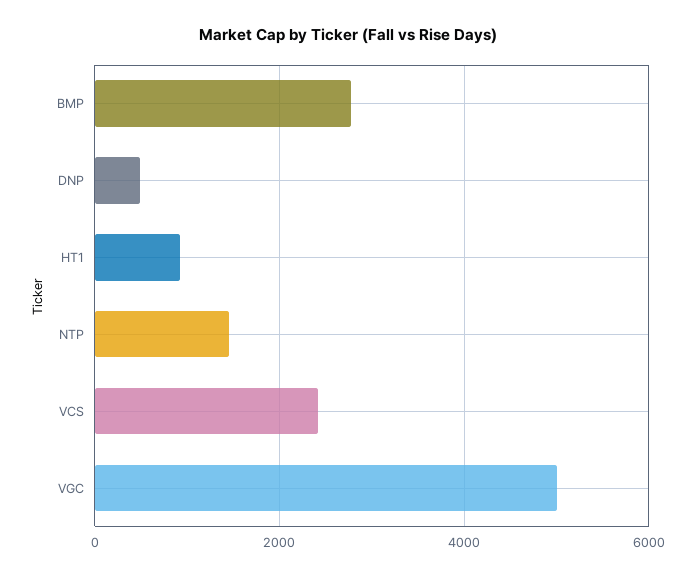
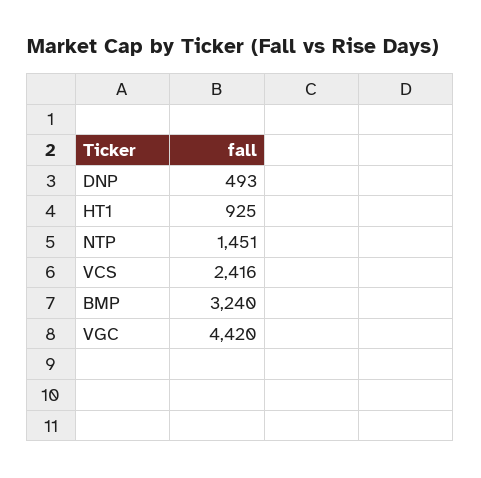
BMP: 2800 -> 3240
VGC: 5000 -> 4420

